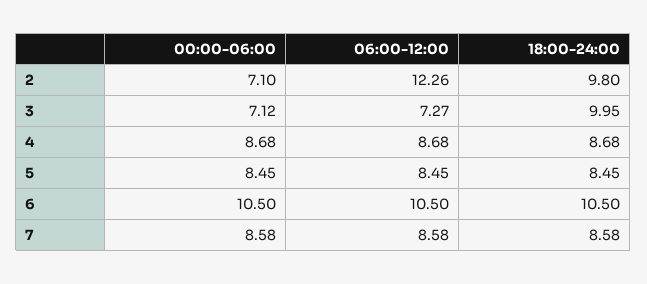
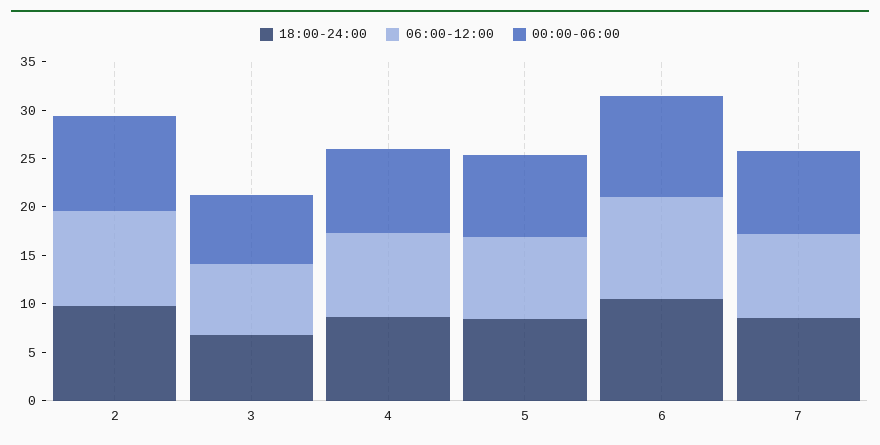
00:00-06:00, 2: 7.1 -> 10
06:00-12:00, 2: 12.26 -> 10
18:00-24:00, 3: 9.95 -> 7

